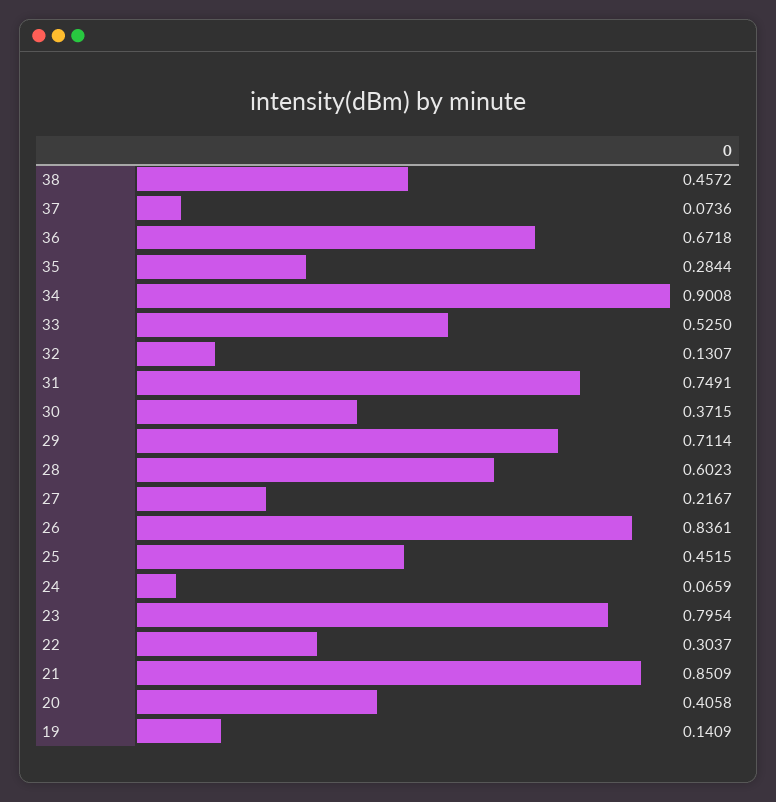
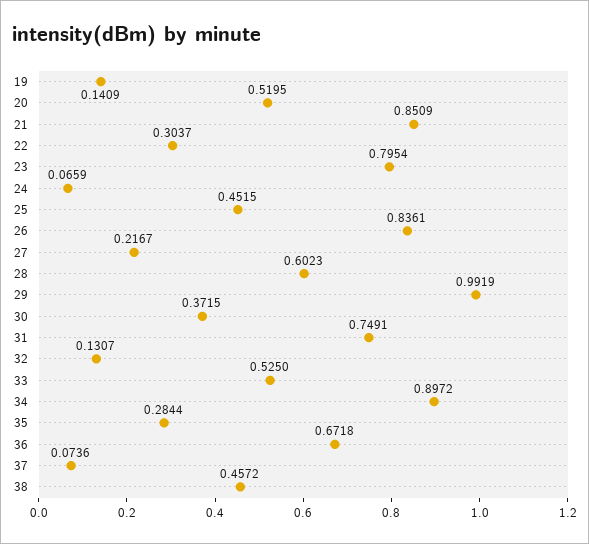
34: 0.9008 -> 0.8972
29: 0.7114 -> 0.9919
20: 0.4058 -> 0.5195

